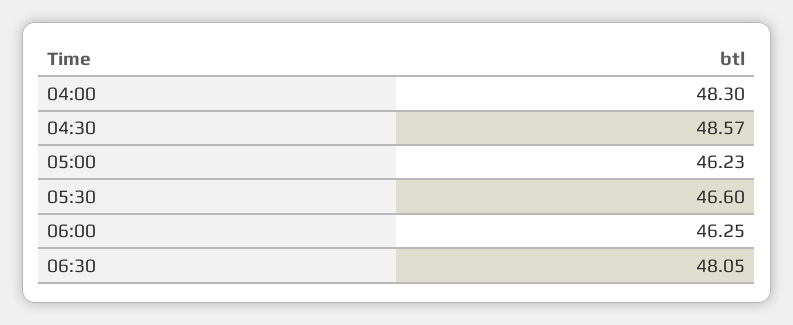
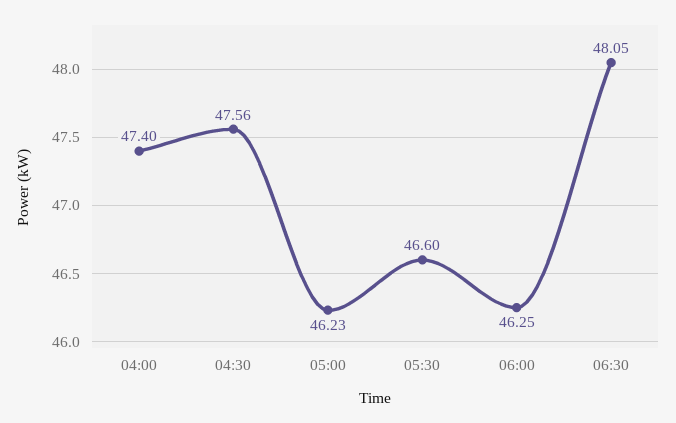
04:00: 48.3 -> 47.4
04:30: 48.57 -> 47.56

